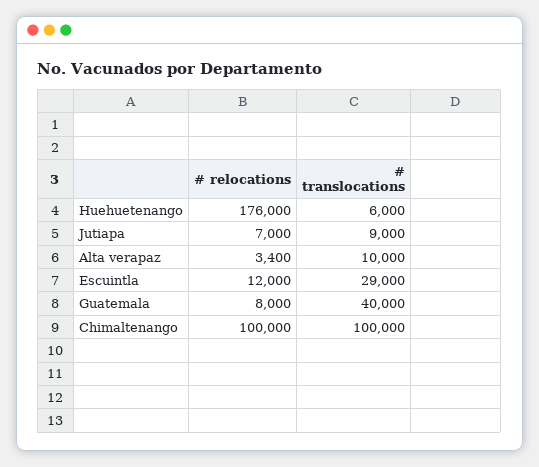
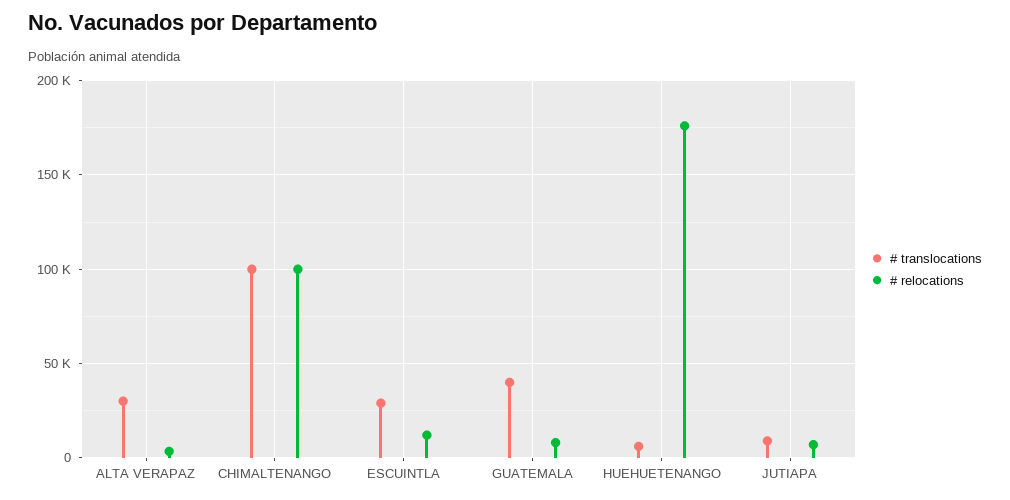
# translocations, Alta verapaz: 10000 -> 30000

